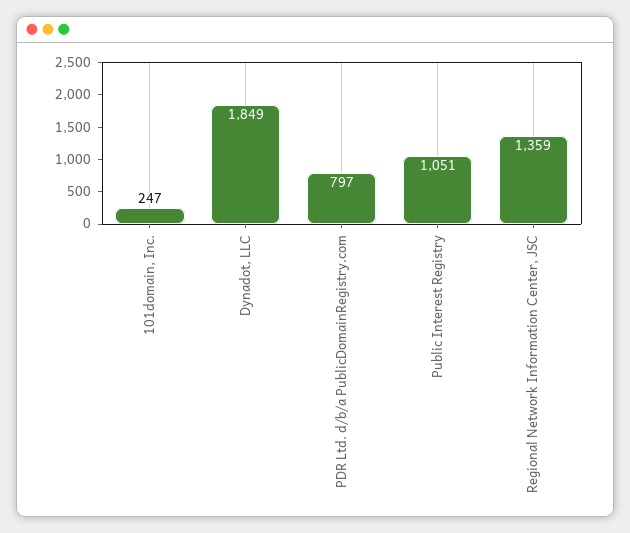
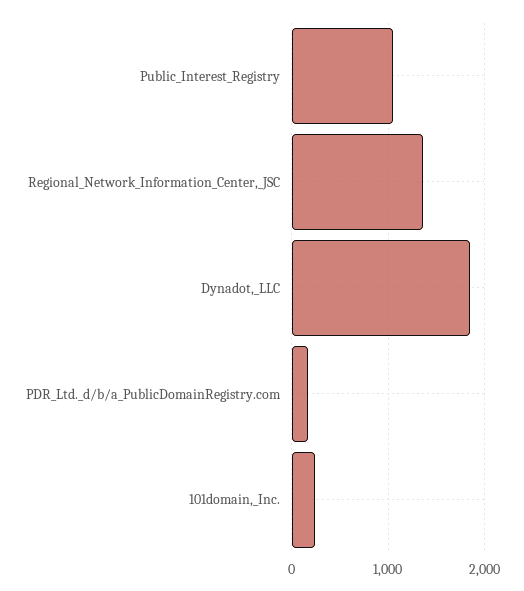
PDR Ltd. d/b/a PublicDomainRegistry.com: 797 -> 200

